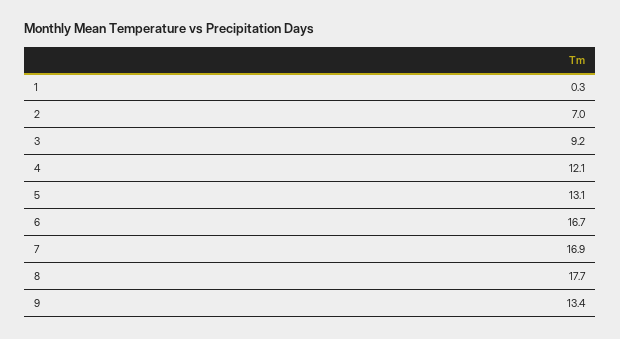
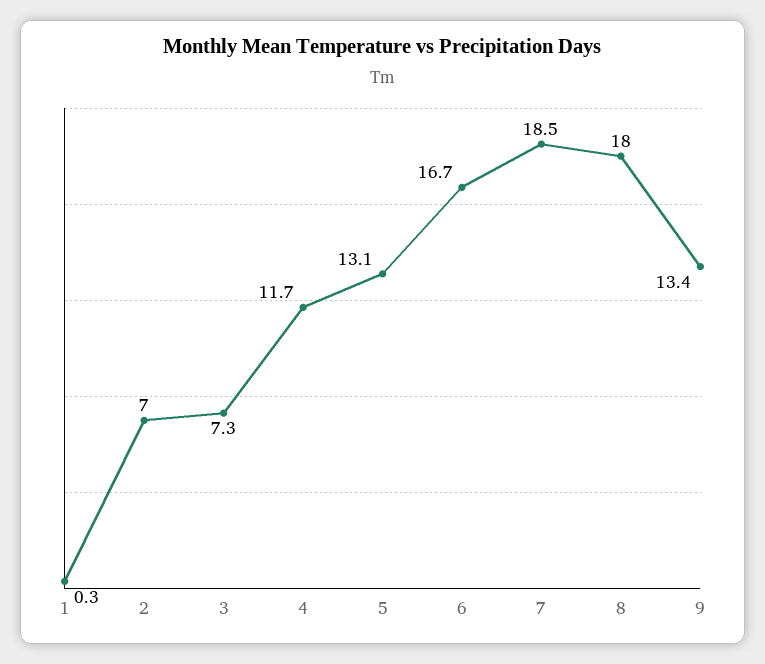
3: 9.2 -> 7.3
4: 12.1 -> 11.7
7: 16.9 -> 18.5
8: 17.7 -> 18

